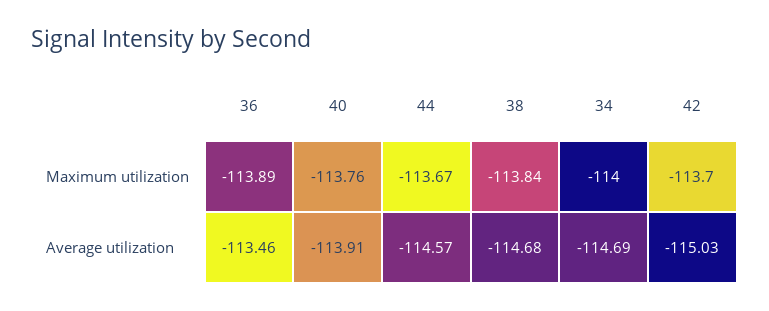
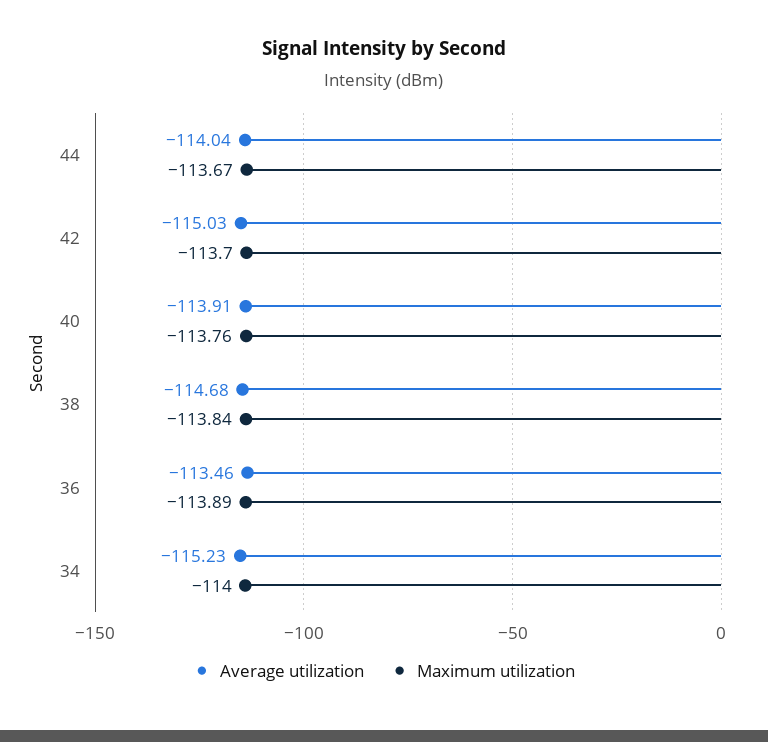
Average utilization, 44: -114.57 -> -114.04
Average utilization, 34: -114.69 -> -115.23

